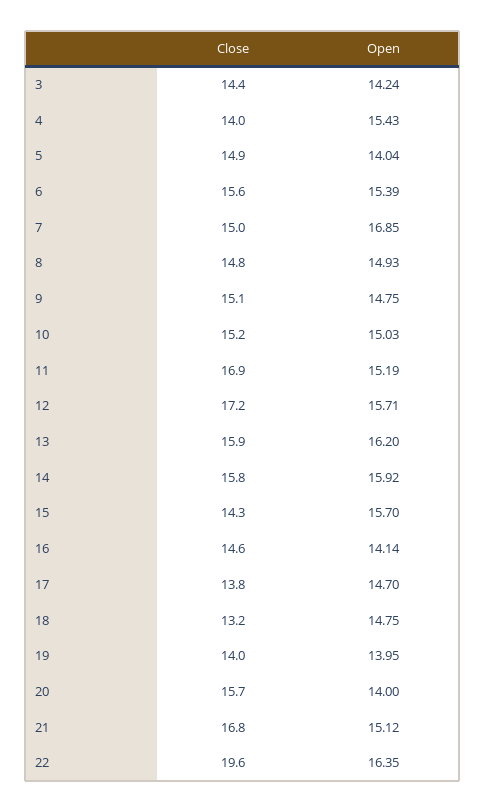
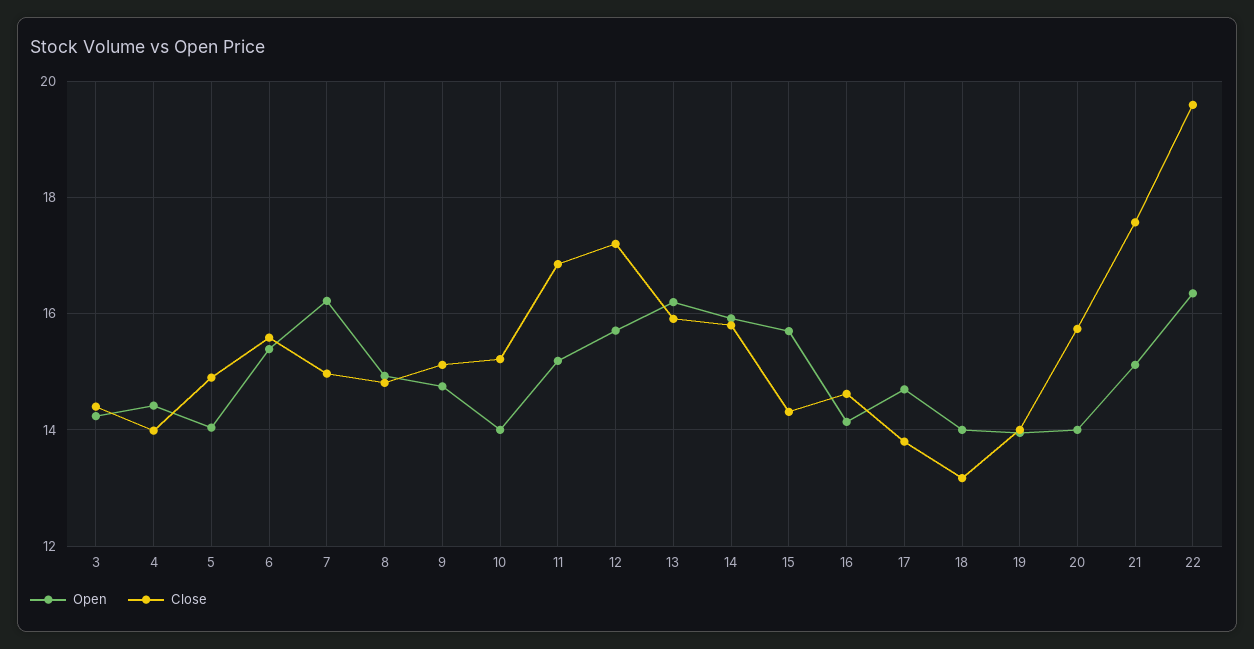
Open, 4: 15.43 -> 14.4
Open, 7: 16.85 -> 16.2
Open, 10: 15.03 -> 14
Open, 18: 14.75 -> 14
Close, 21: 16.8 -> 17.6

